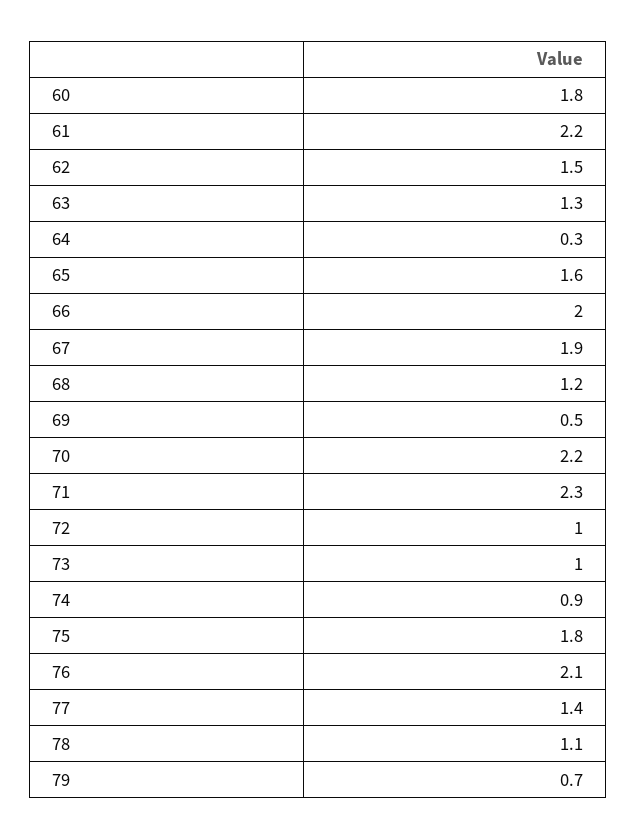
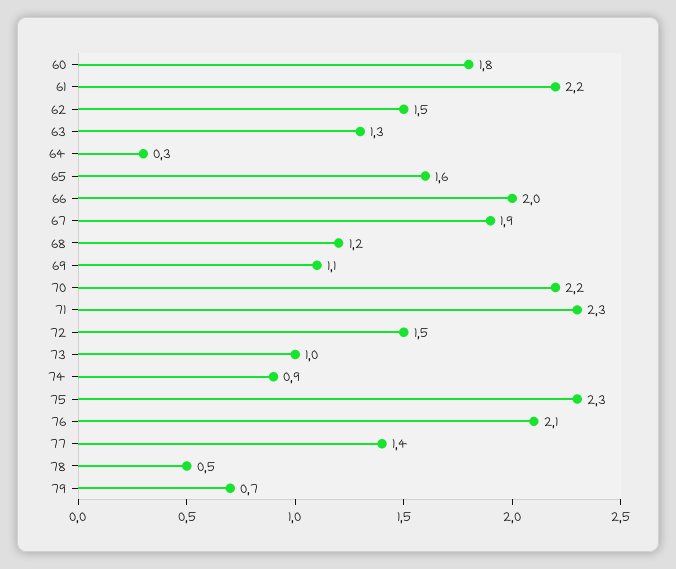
69: 0.5 -> 1.1
72: 1 -> 1.5
75: 1.8 -> 2.3
78: 1.1 -> 0.5

